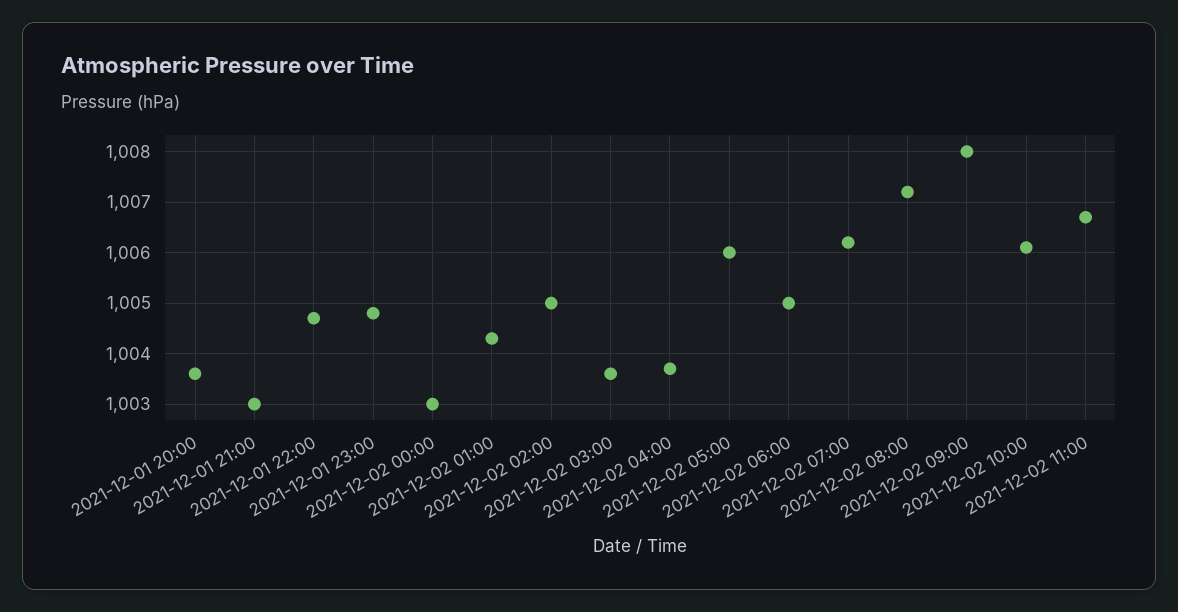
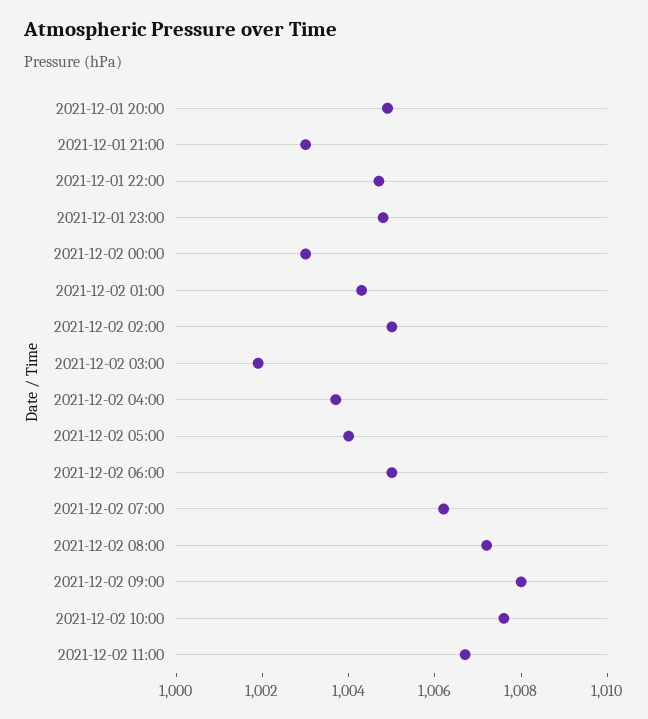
2021-12-01 20:00: 1003.5 -> 1005
2021-12-02 03:00: 1003.5 -> 1002
2021-12-02 05:00: 1006 -> 1004
2021-12-02 10:00: 1006 -> 1007.5

